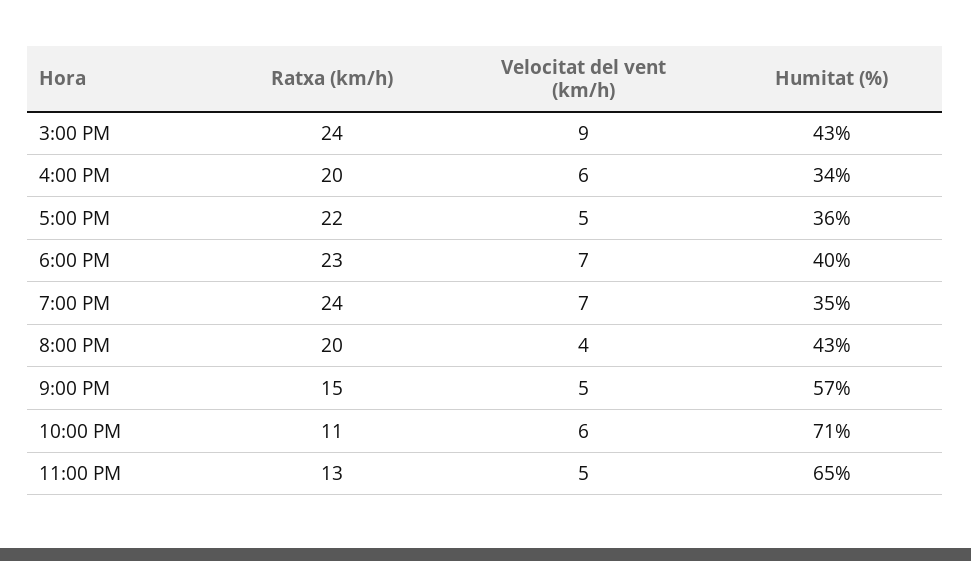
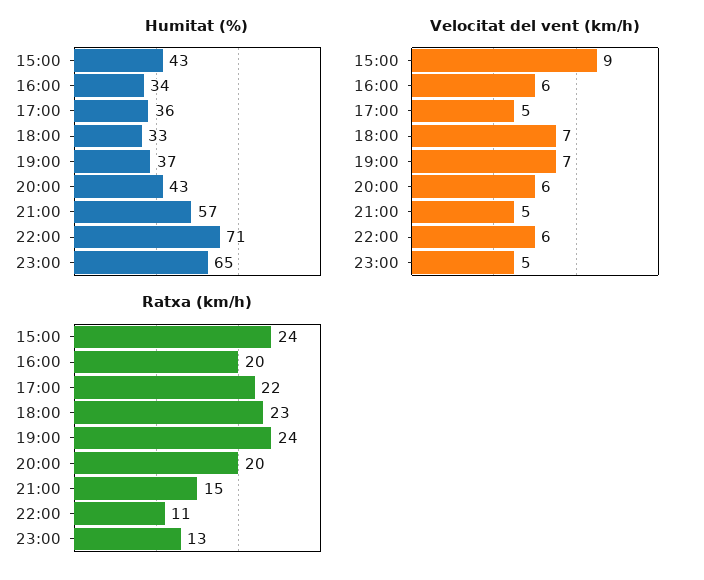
Humitat (%), 6:00 PM: 40 -> 33
Humitat (%), 7:00 PM: 35 -> 37
Velocitat del vent (km/h), 8:00 PM: 4 -> 6

